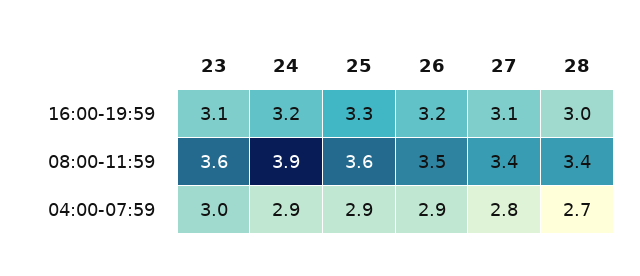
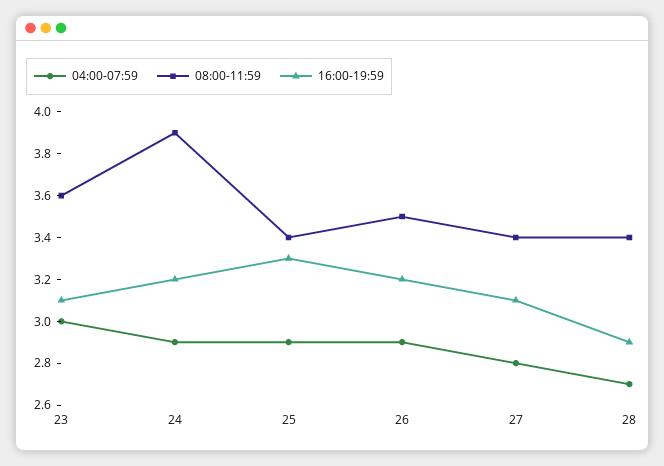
16:00-19:59, 28: 3 -> 2.9
08:00-11:59, 25: 3.6 -> 3.4

